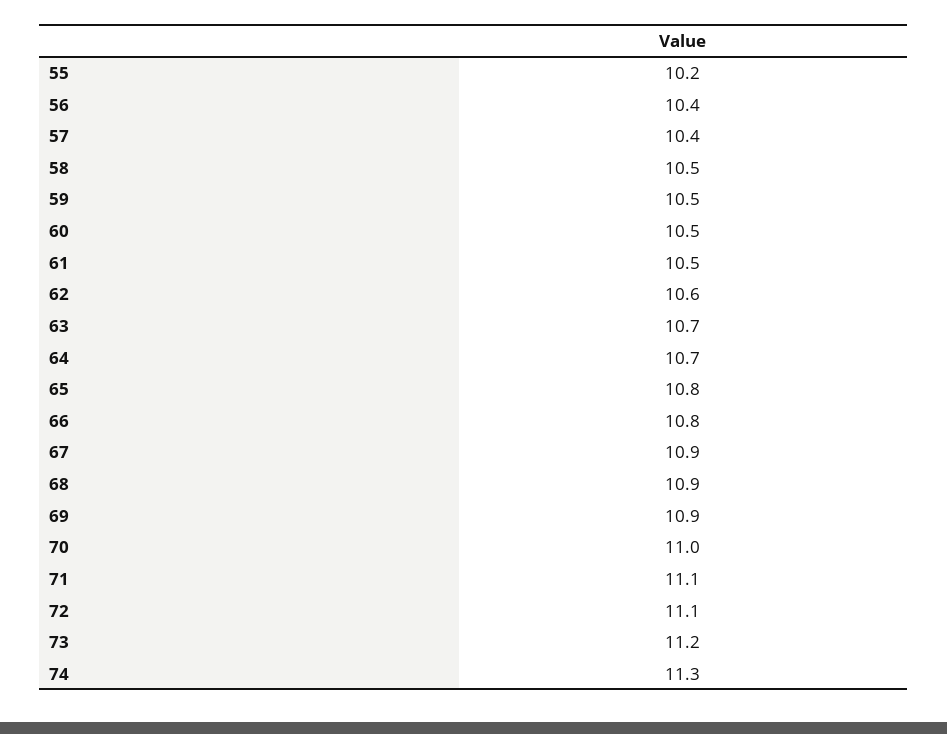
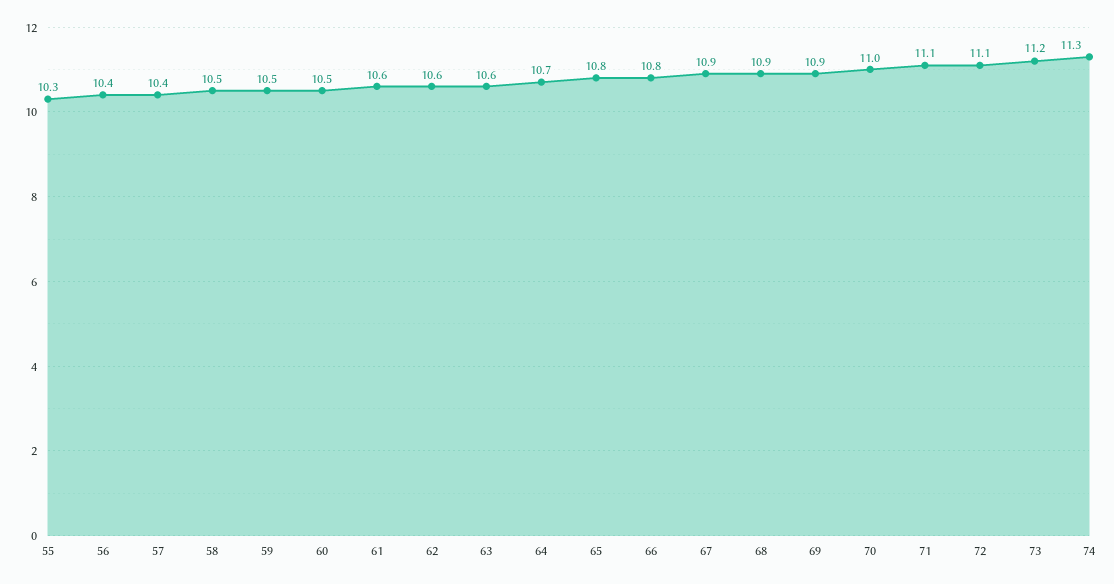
55: 10.2 -> 10.3
61: 10.5 -> 10.6
63: 10.7 -> 10.6

